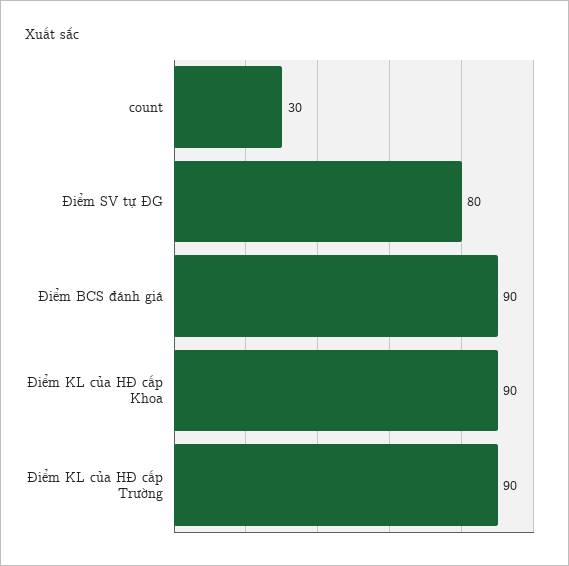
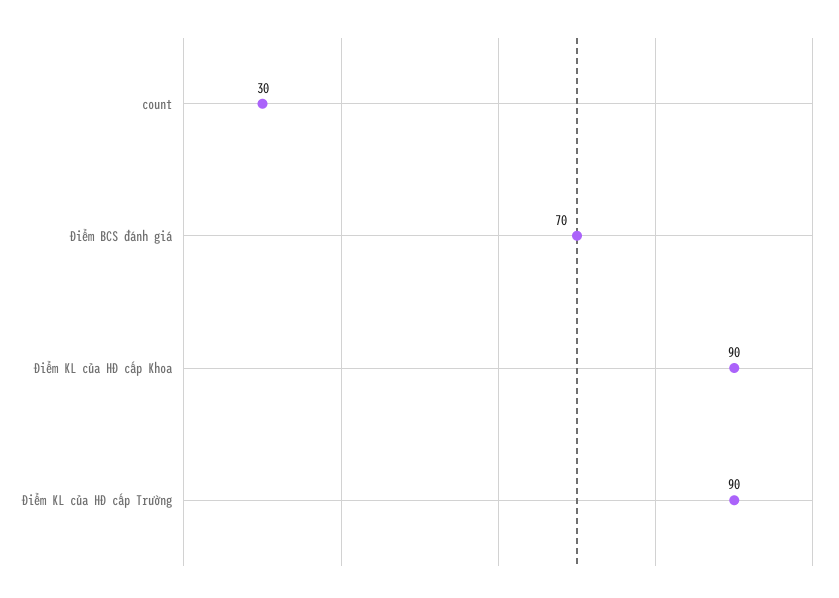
Điểm SV tự ĐG: 80 -> none
Điểm BCS đánh giá: 90 -> 70

